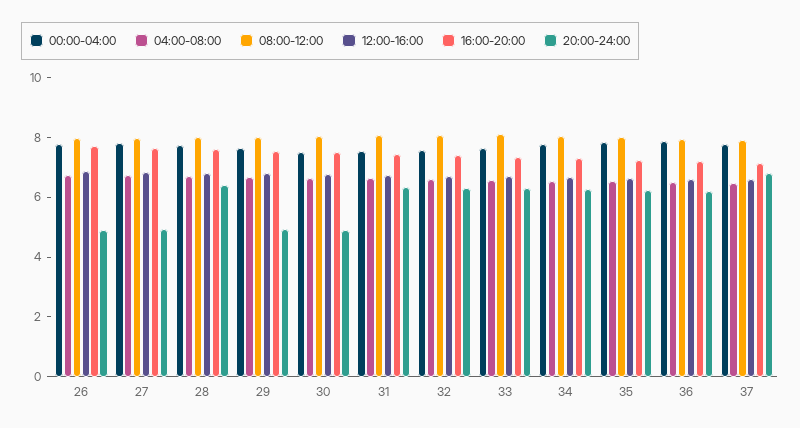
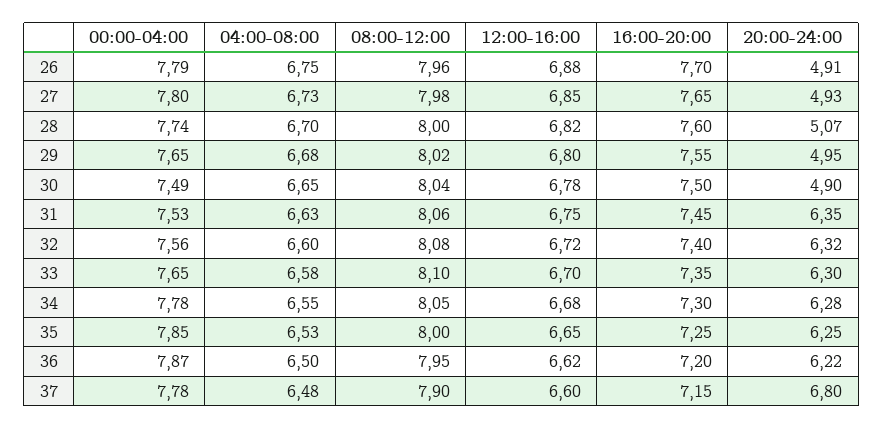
20:00-24:00, 28: 6.5 -> 5.07

